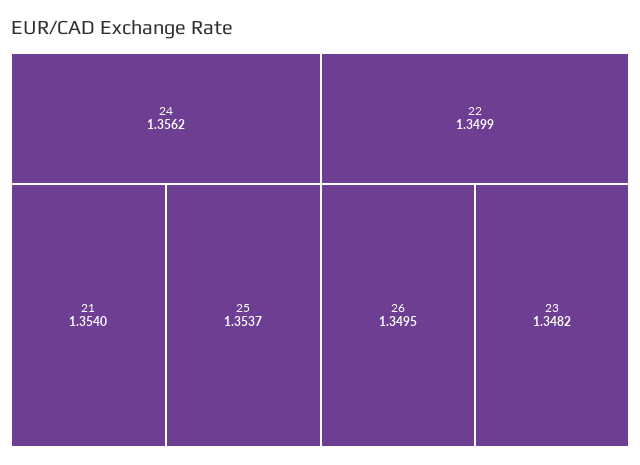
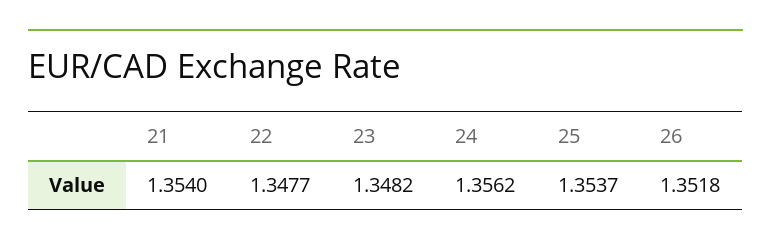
22: 1.3499 -> 1.3477
26: 1.3495 -> 1.3518

